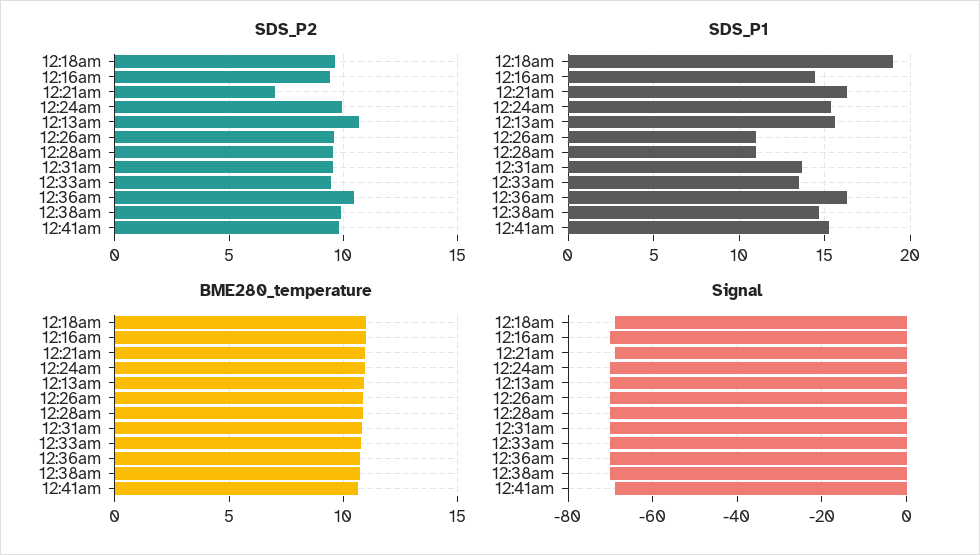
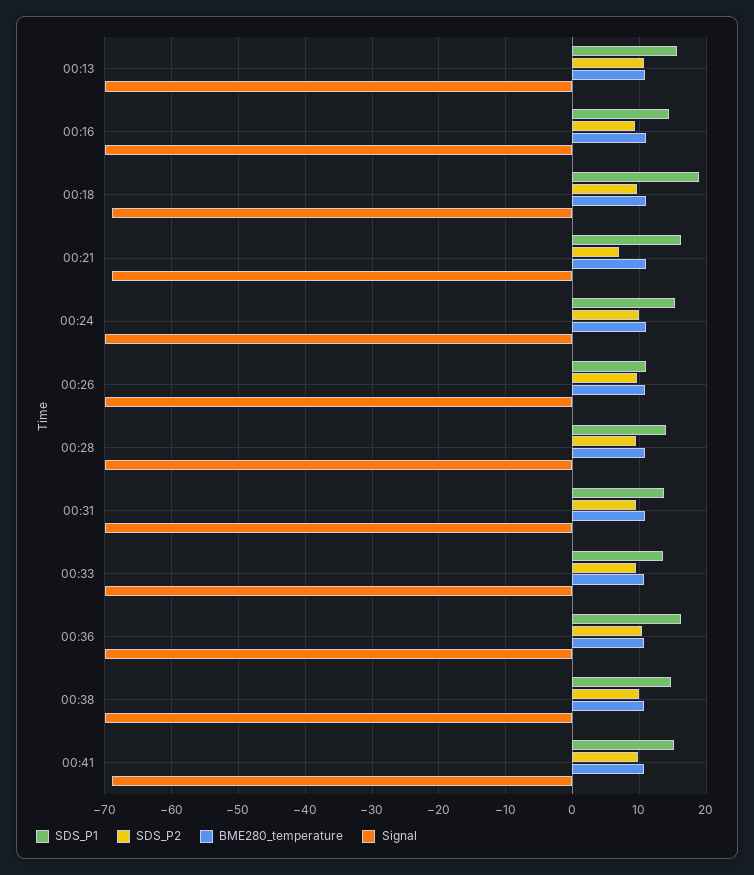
SDS_P1, 12:28am: 11 -> 14

